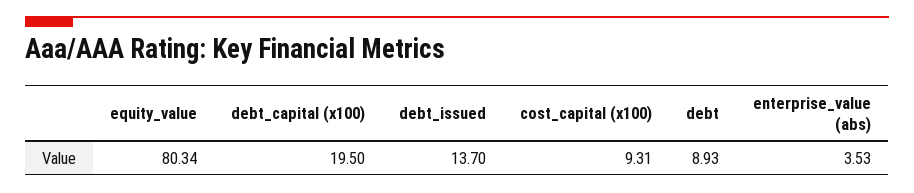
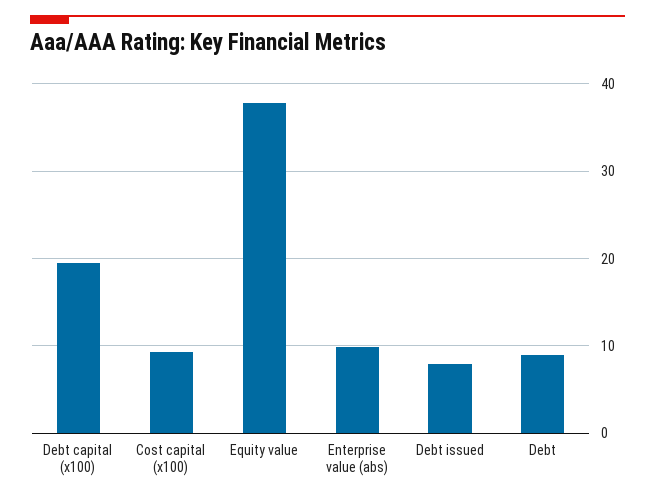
equity_value: 80.34 -> 38
debt_issued: 13.7 -> 8
enterprise_value (abs): 3.53 -> 10

